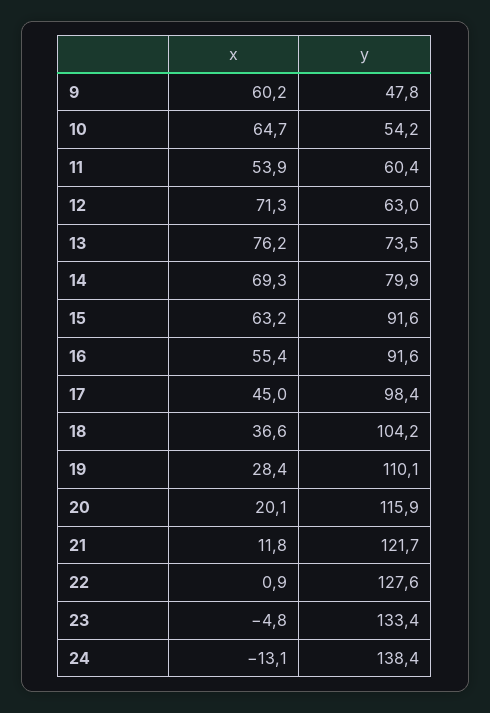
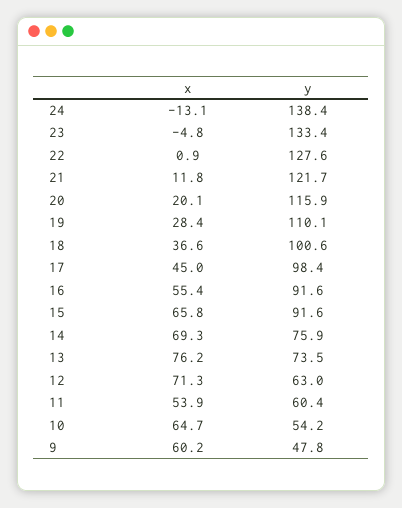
y, 14: 79.9 -> 75.9
x, 15: 63.2 -> 65.8
y, 18: 104.2 -> 100.6

